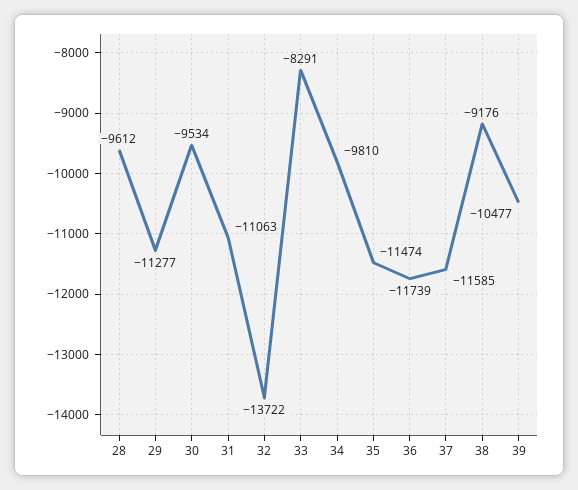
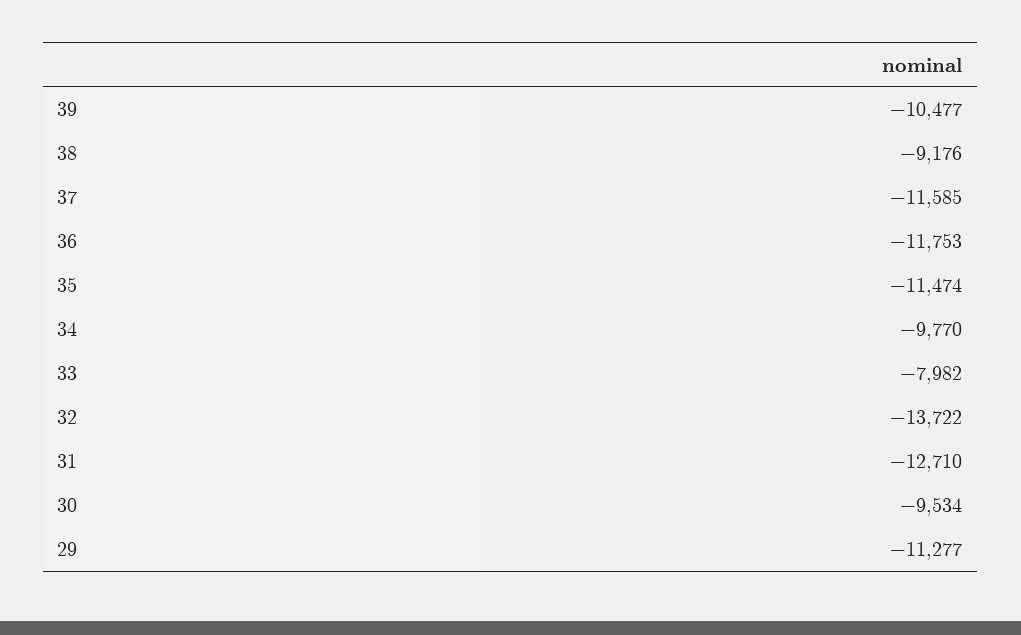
28: -9612 -> none
31: -11063 -> -12710
33: -8291 -> -7982
34: -9810 -> -9770
36: -11739 -> -11753

